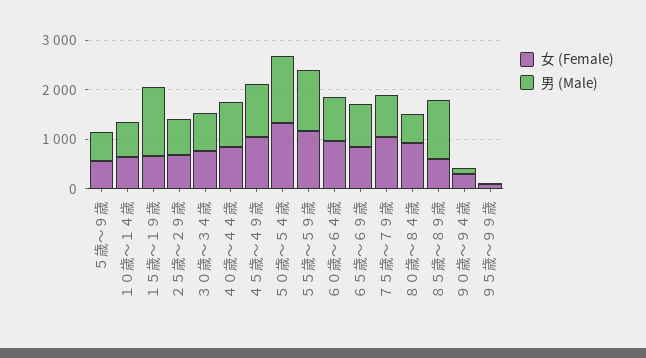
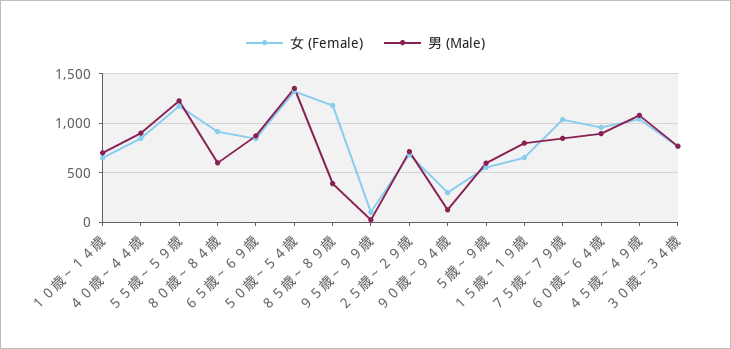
男 (Male), １５歳～１９歳: 1400 -> 800
女 (Female), ８５歳～８９歳: 600 -> 1200
男 (Male), ８５歳～８９歳: 1200 -> 400

